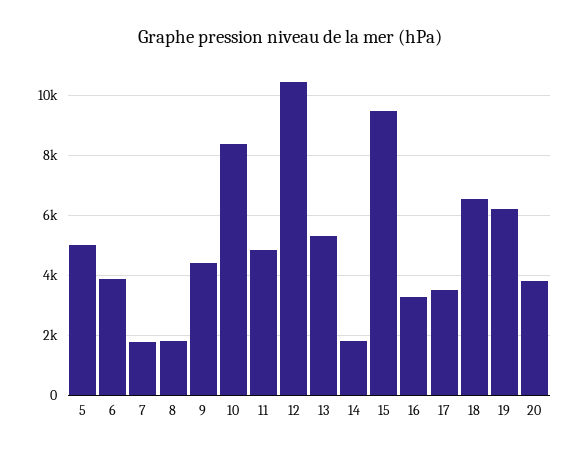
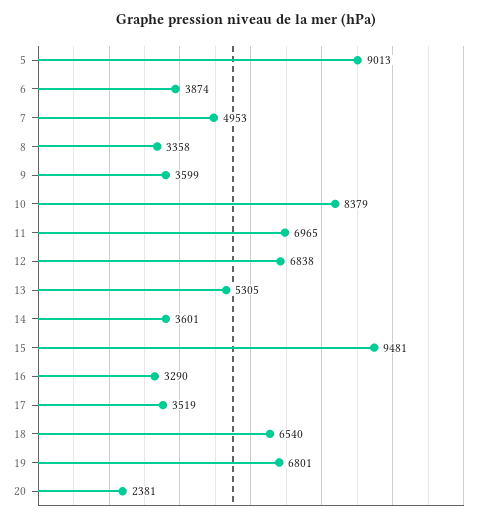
5: 5000 -> 9013
7: 1800 -> 4953
8: 1800 -> 3358
9: 4400 -> 3599
11: 4800 -> 6965
12: 10400 -> 6838
14: 1800 -> 3601
19: 6200 -> 6801
20: 3800 -> 2381

